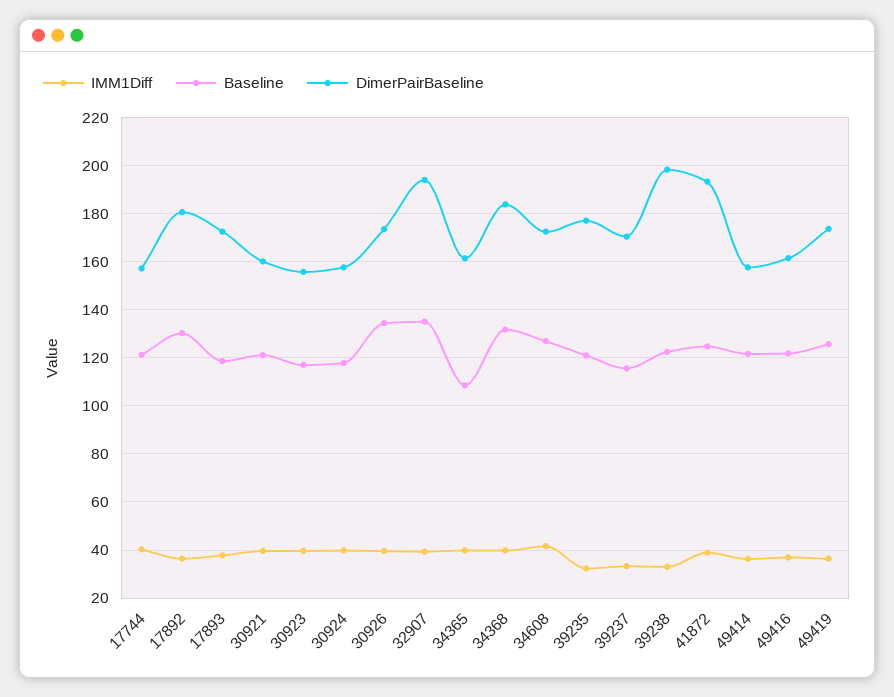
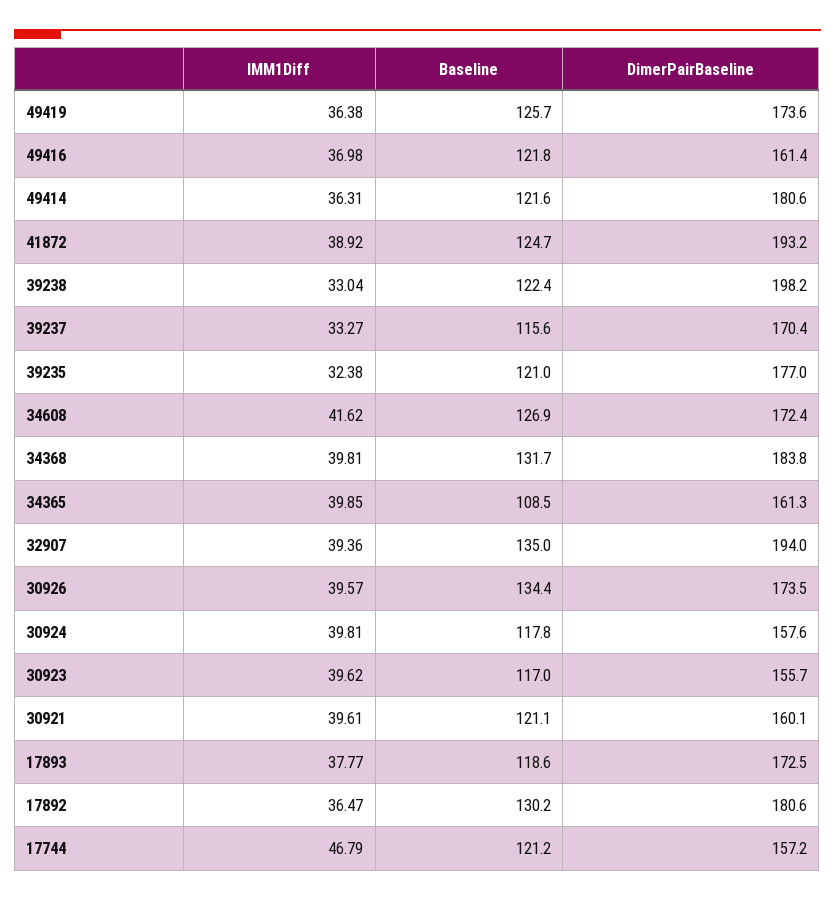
IMM1Diff, 17744: 40 -> 46.79
DimerPairBaseline, 49414: 157.5 -> 180.6

